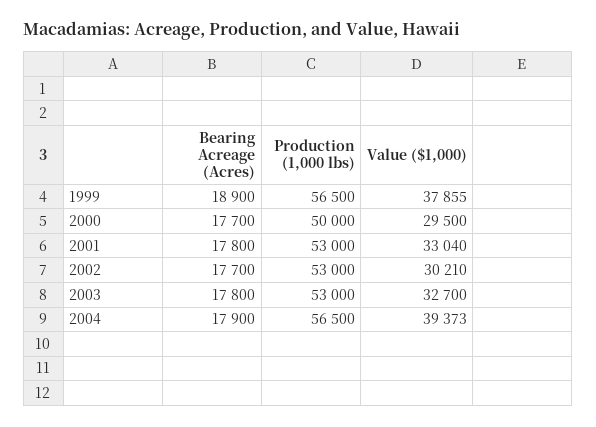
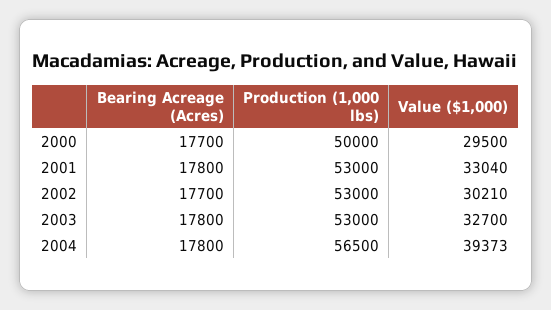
Bearing Acreage (Acres), 1999: 18900 -> none
Production (1,000 lbs), 1999: 56500 -> none
Value ($1,000), 1999: 37855 -> none
Bearing Acreage (Acres), 2004: 17900 -> 17800

